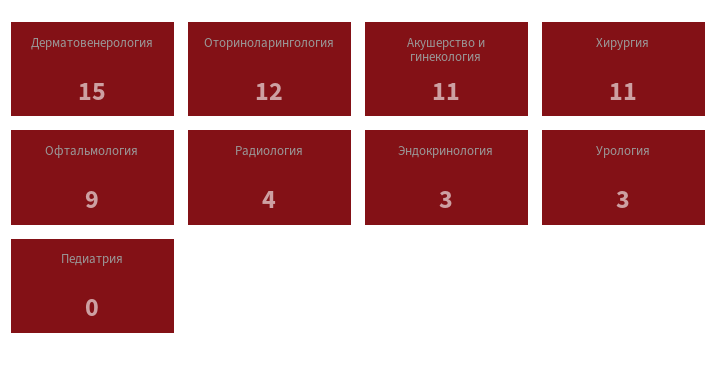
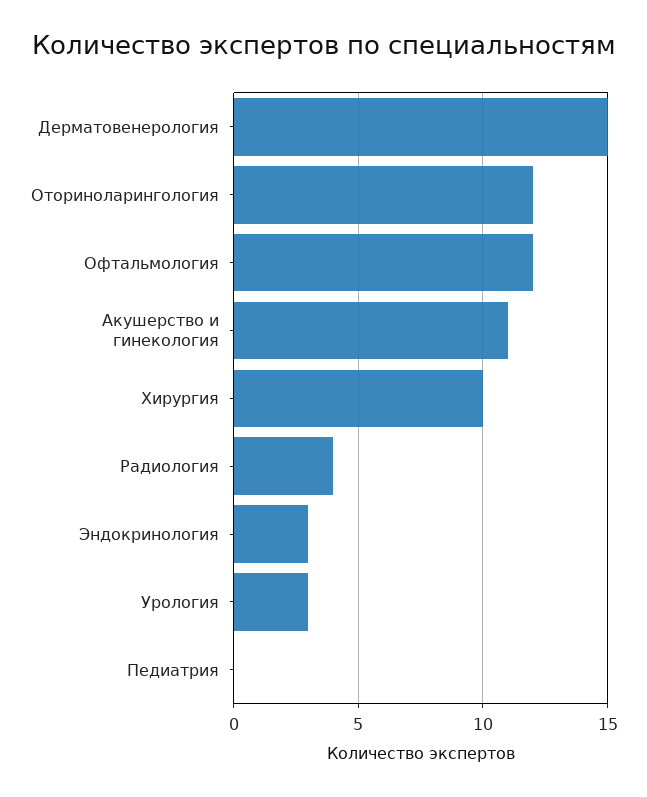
Хирургия: 11 -> 10
Офтальмология: 9 -> 12

